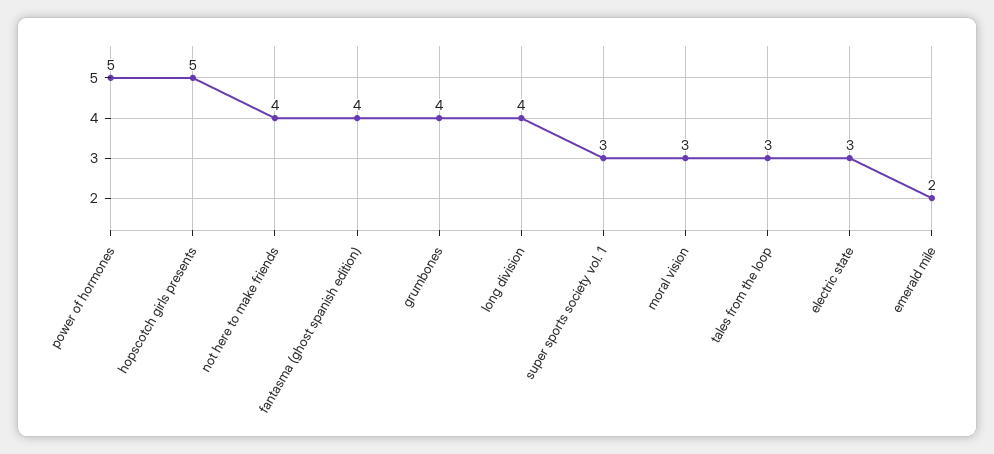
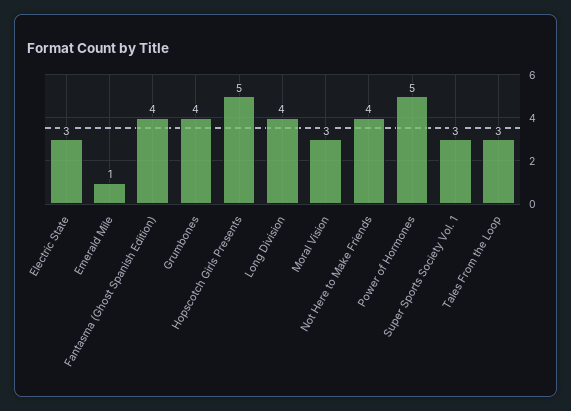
emerald mile: 2 -> 1

